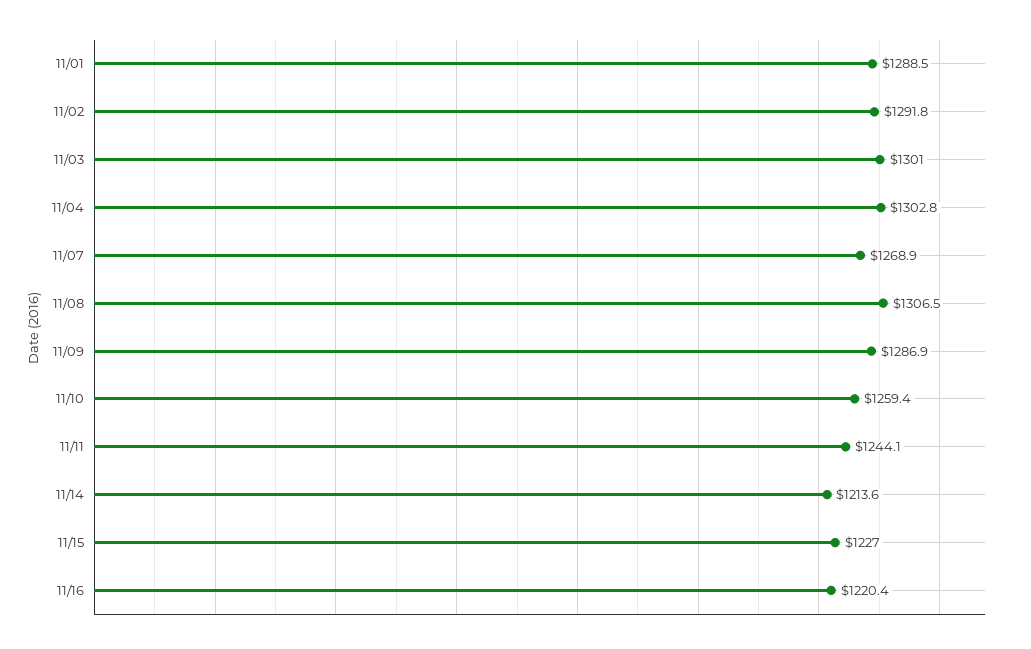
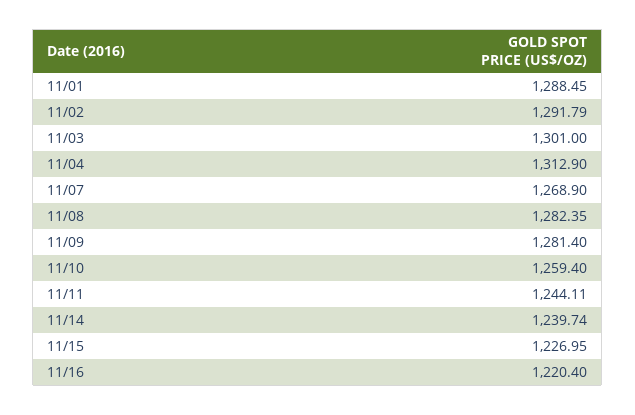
11/04: 1302.8 -> 1312.9
11/08: 1306.5 -> 1282.35
11/09: 1286.9 -> 1281.4
11/14: 1213.6 -> 1239.74

